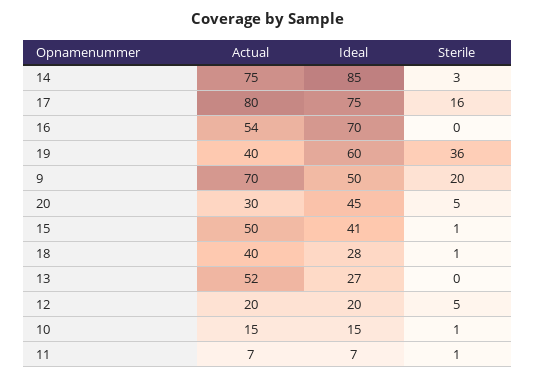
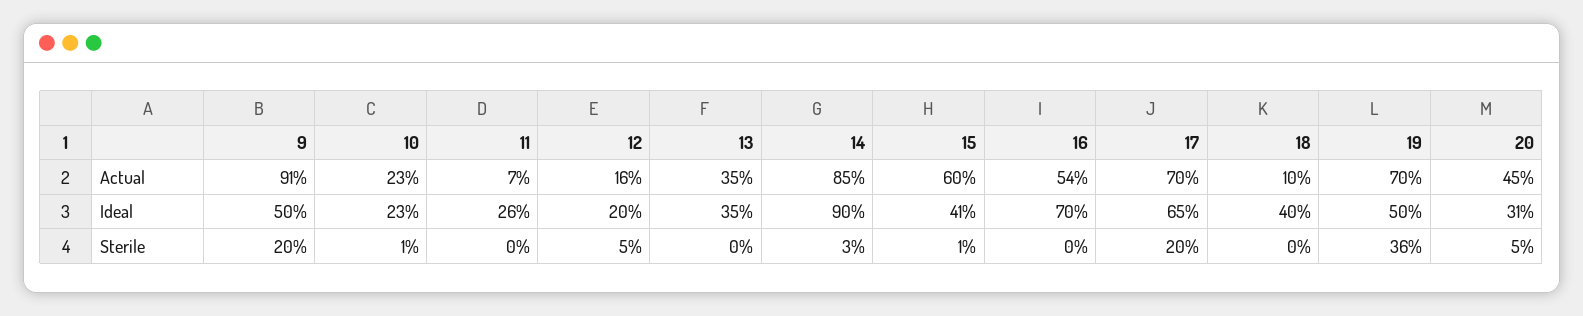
Actual, 14: 75 -> 85
Ideal, 14: 85 -> 90
Actual, 17: 80 -> 70
Ideal, 17: 75 -> 65
Sterile, 17: 16 -> 20
Actual, 19: 40 -> 70
Ideal, 19: 60 -> 50
Actual, 9: 70 -> 91
Actual, 20: 30 -> 45
Ideal, 20: 45 -> 31
Actual, 15: 50 -> 60
Actual, 18: 40 -> 10
Ideal, 18: 28 -> 40
Sterile, 18: 1 -> 0
Actual, 13: 52 -> 35
Ideal, 13: 27 -> 35
Actual, 12: 20 -> 16
Actual, 10: 15 -> 23
Ideal, 10: 15 -> 23
Ideal, 11: 7 -> 26
Sterile, 11: 1 -> 0

